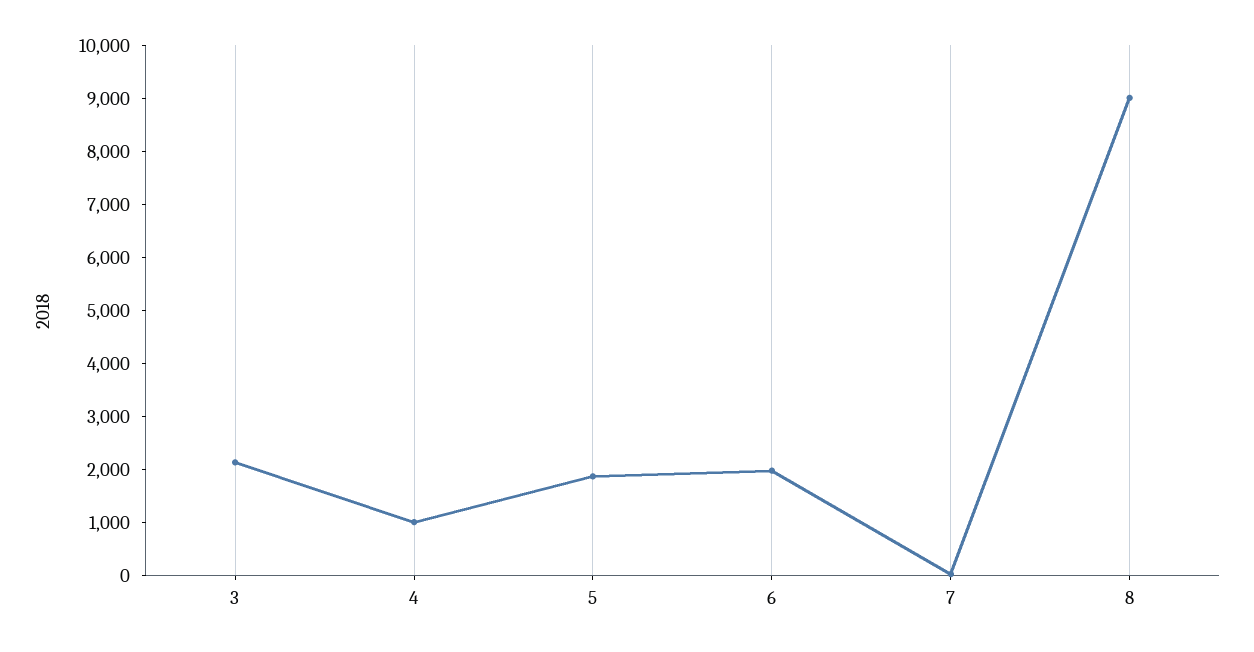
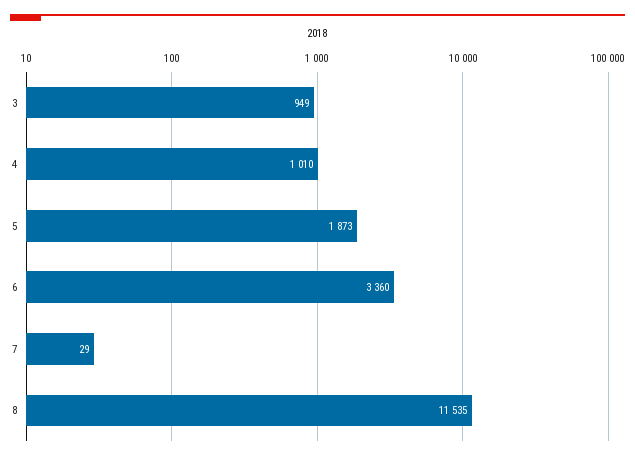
3: 2200 -> 949
6: 2000 -> 3360
8: 9000 -> 11535

